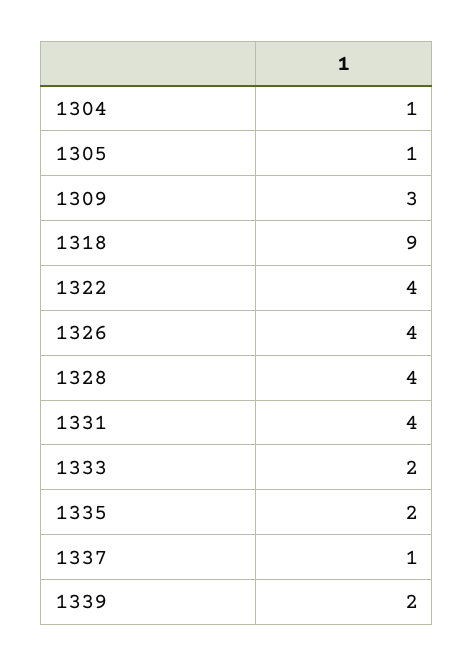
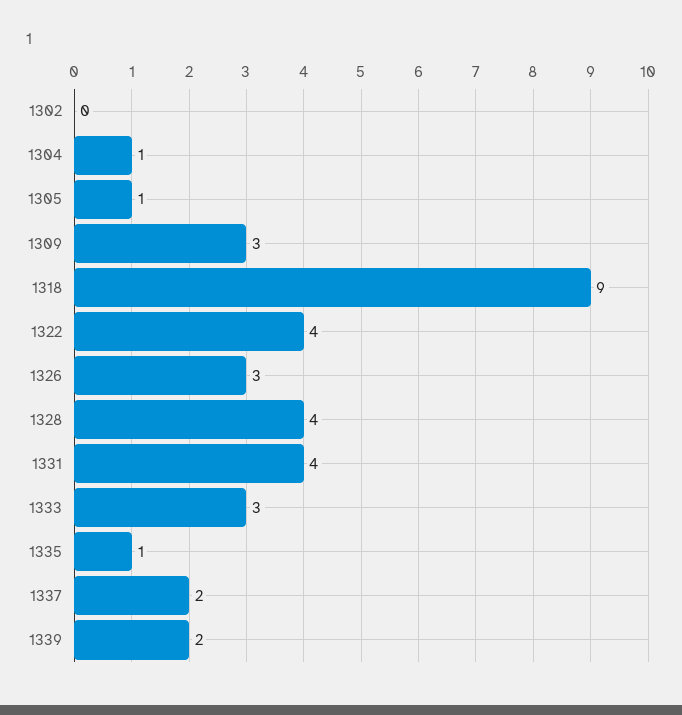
1326: 4 -> 3
1333: 2 -> 3
1335: 2 -> 1
1337: 1 -> 2
1302: none -> 0

